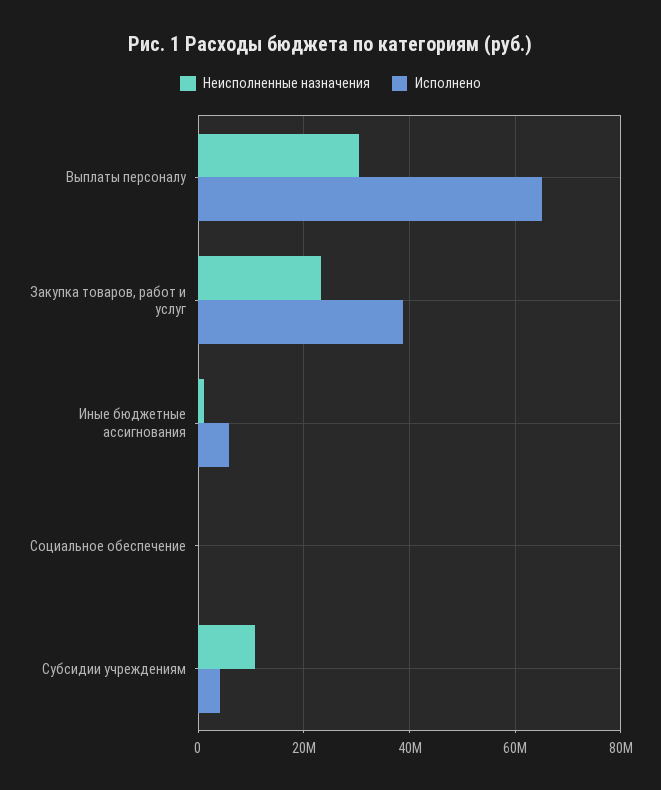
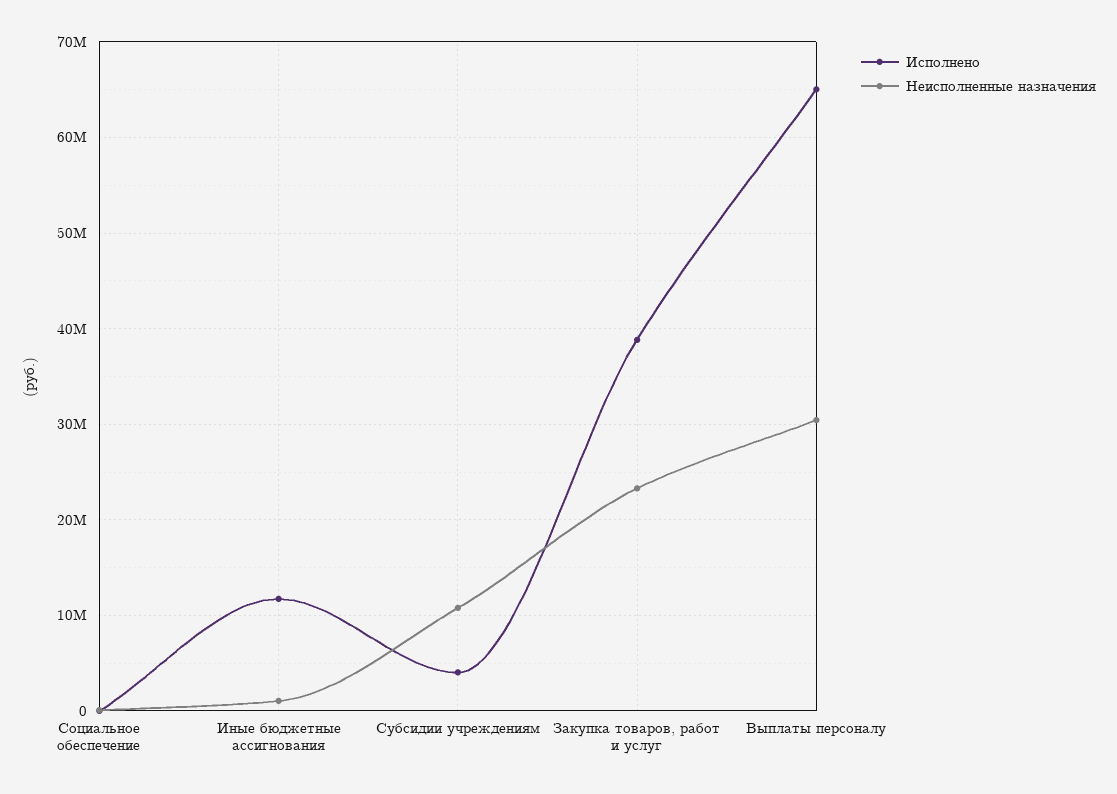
Исполнено, Иные бюджетные ассигнования: 6000000 -> 12000000

